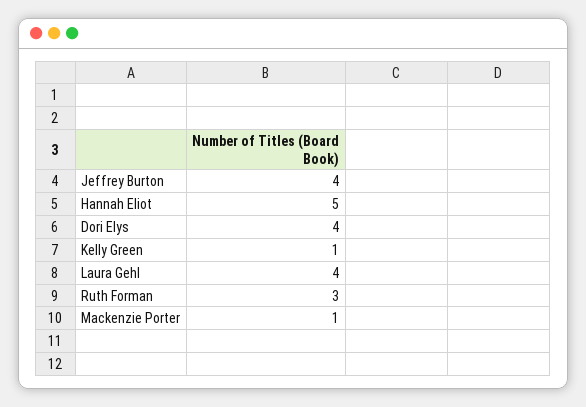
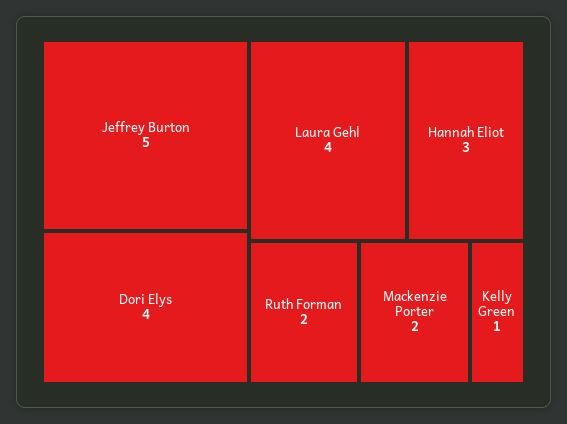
Jeffrey Burton: 4 -> 5
Hannah Eliot: 5 -> 3
Ruth Forman: 3 -> 2
Mackenzie Porter: 1 -> 2

